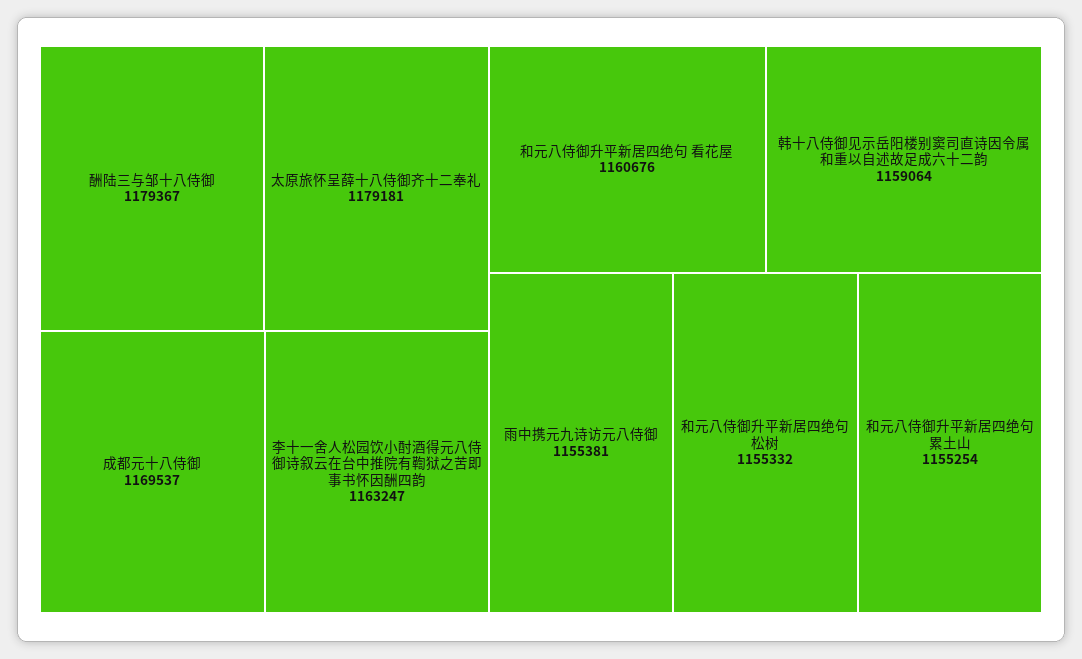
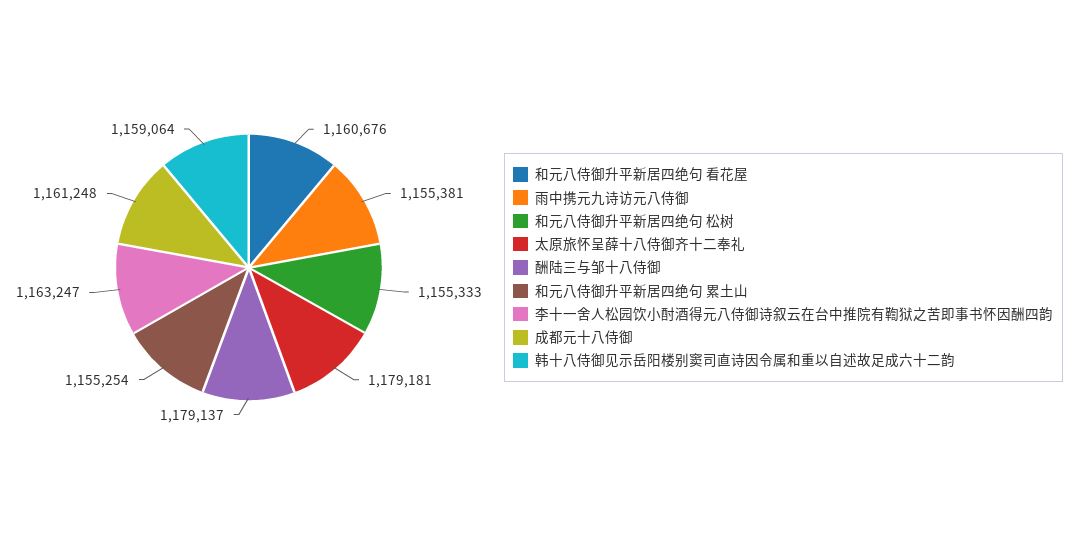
酬陆三与邹十八侍御: 1179367 -> 1179137
成都元十八侍御: 1169537 -> 1161248
和元八侍御升平新居四绝句 松树: 1155332 -> 1155333

